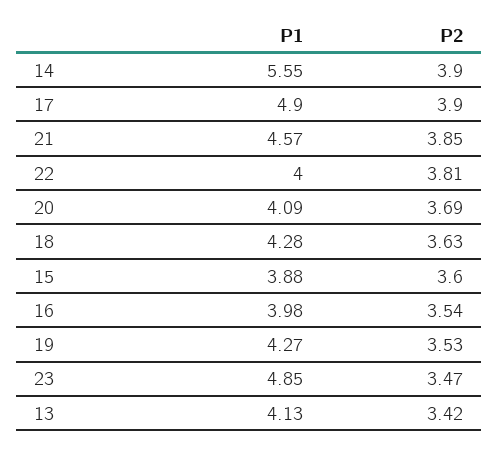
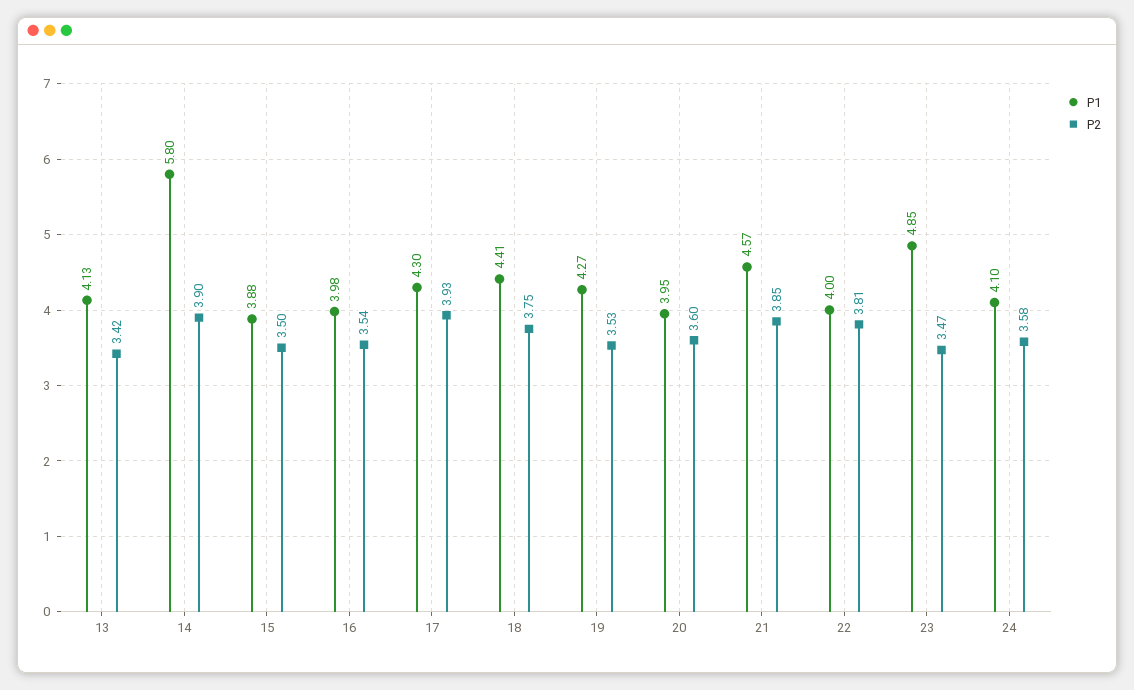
P1, 14: 5.55 -> 5.8
P1, 17: 4.9 -> 4.3
P2, 17: 3.9 -> 3.93
P1, 20: 4.09 -> 3.95
P2, 20: 3.69 -> 3.6
P1, 18: 4.28 -> 4.41
P2, 18: 3.63 -> 3.75
P2, 15: 3.6 -> 3.5
P1, 24: none -> 4.1
P2, 24: none -> 3.58

